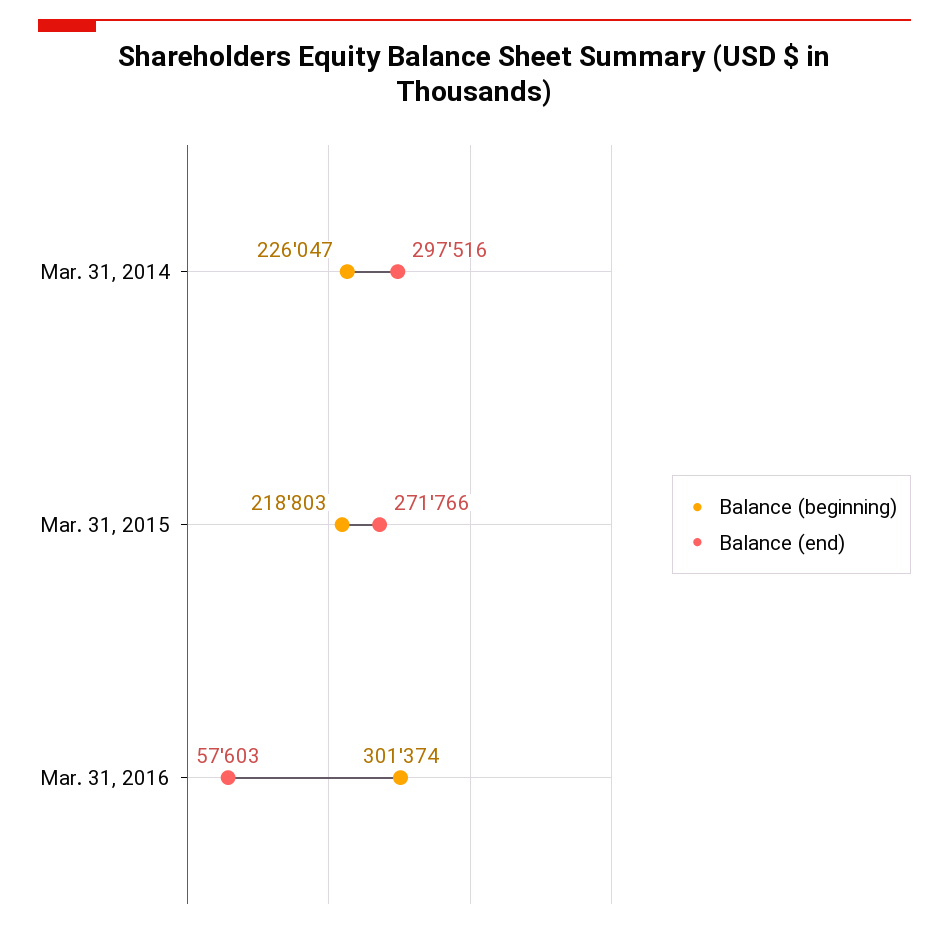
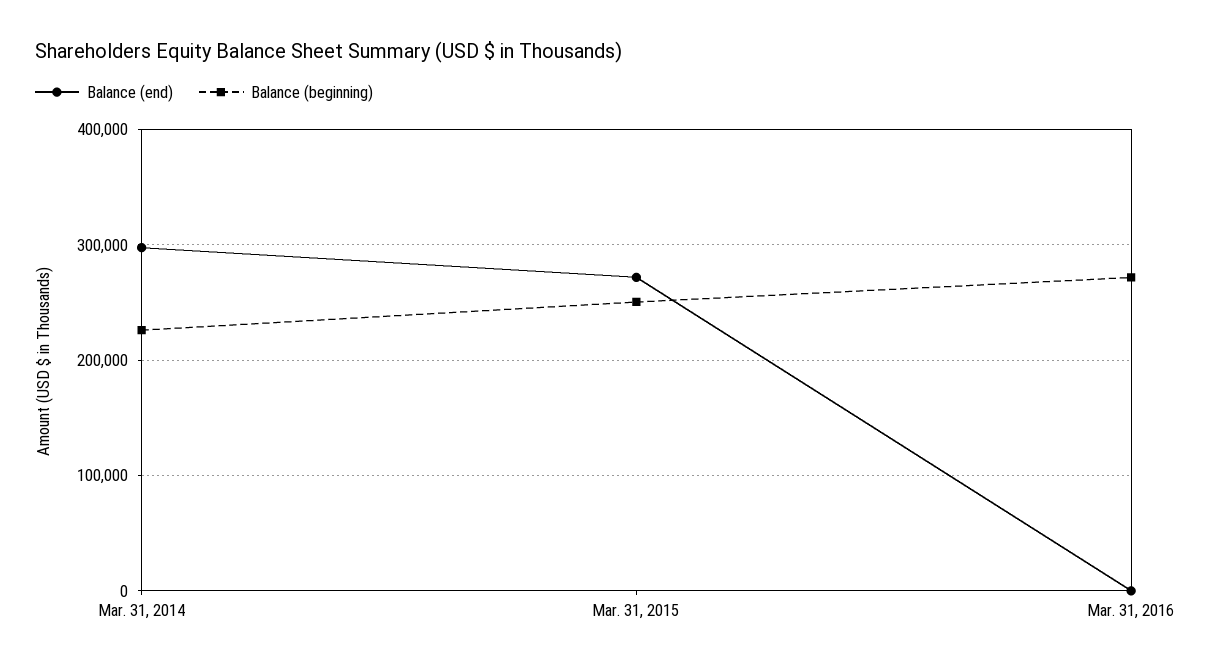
Balance (beginning), Mar. 31, 2015: 218803 -> 250000
Balance (beginning), Mar. 31, 2016: 301374 -> 270000
Balance (end), Mar. 31, 2016: 57603 -> 0

